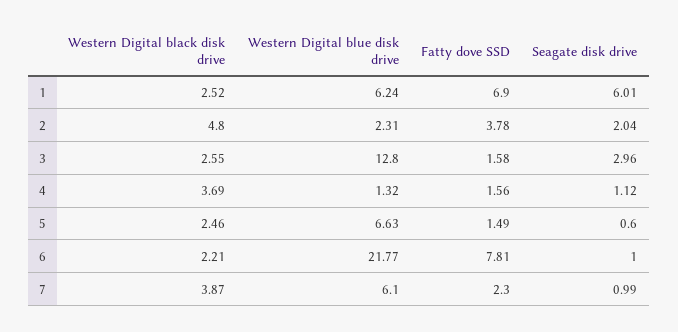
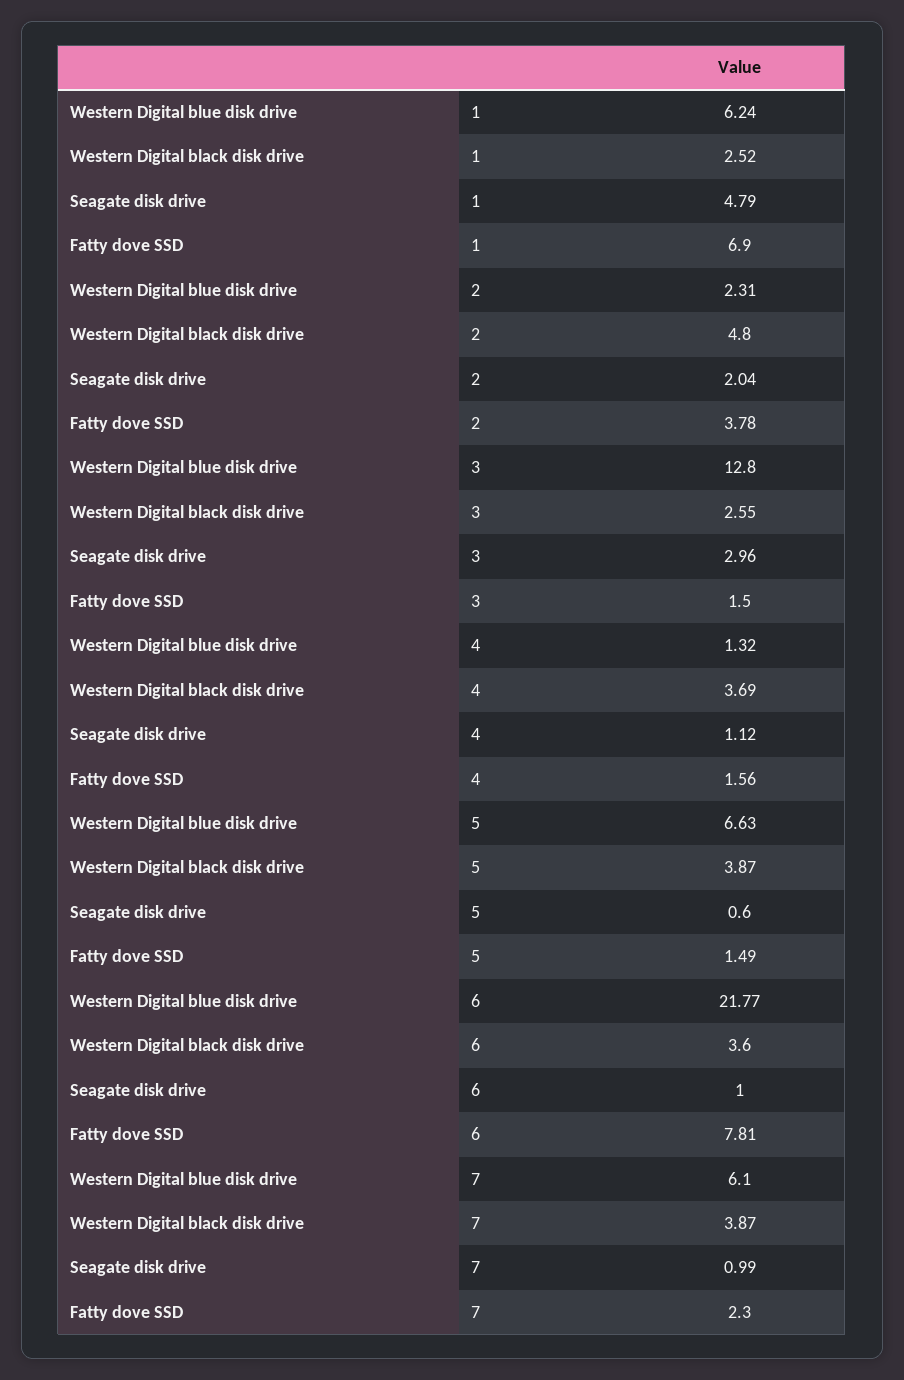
Seagate disk drive, 1: 6.01 -> 4.79
Fatty dove SSD, 3: 1.58 -> 1.5
Western Digital black disk drive, 5: 2.46 -> 3.87
Western Digital black disk drive, 6: 2.21 -> 3.6

